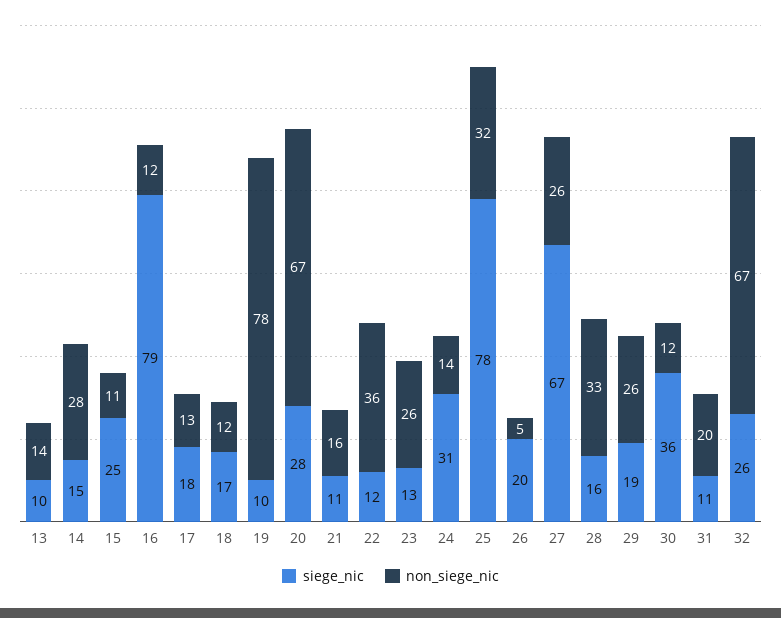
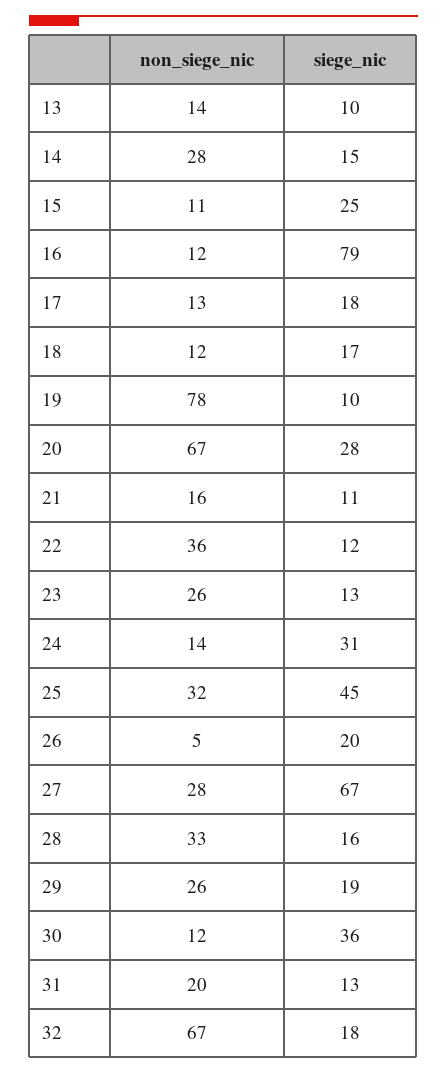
siege_nic, 25: 78 -> 45
non_siege_nic, 27: 26 -> 28
siege_nic, 31: 11 -> 13
siege_nic, 32: 26 -> 18

